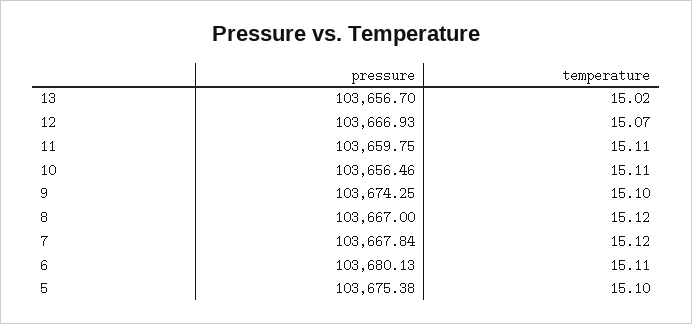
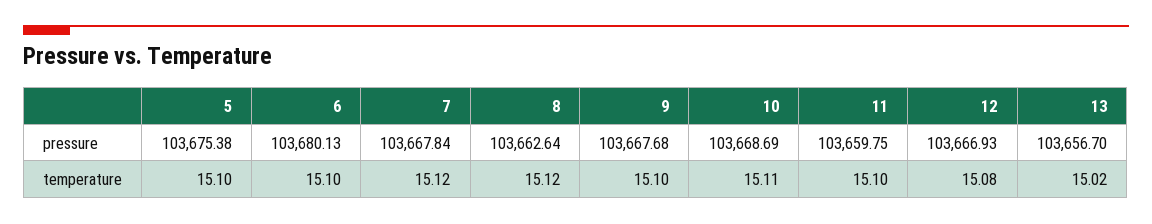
temperature, 12: 15.07 -> 15.08
temperature, 11: 15.11 -> 15.1
pressure, 10: 103656.46 -> 103668.69
pressure, 9: 103674.25 -> 103667.68
pressure, 8: 103667 -> 103662.64
temperature, 6: 15.11 -> 15.1

